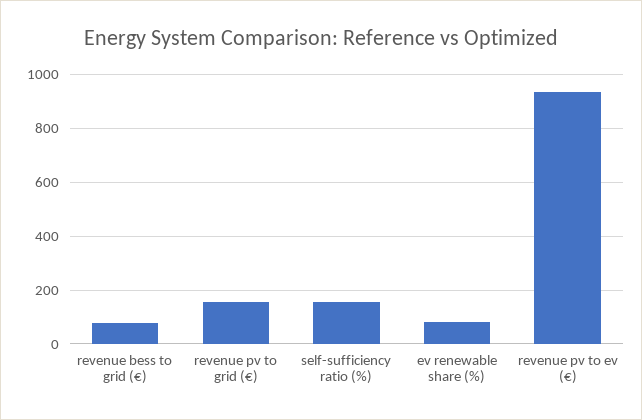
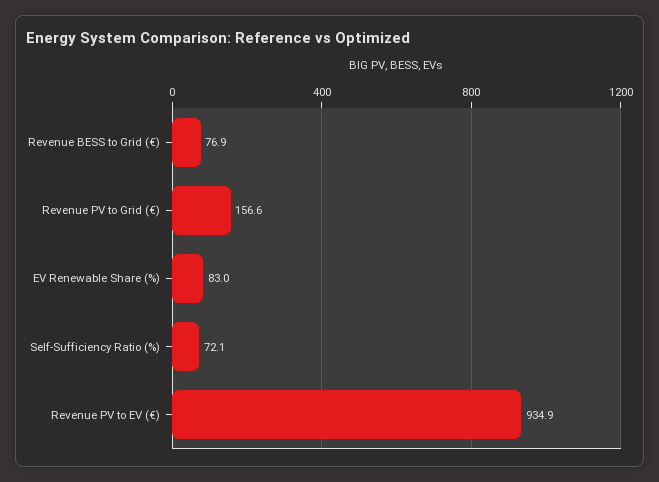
self-sufficiency ratio (%): 150 -> 72.1

